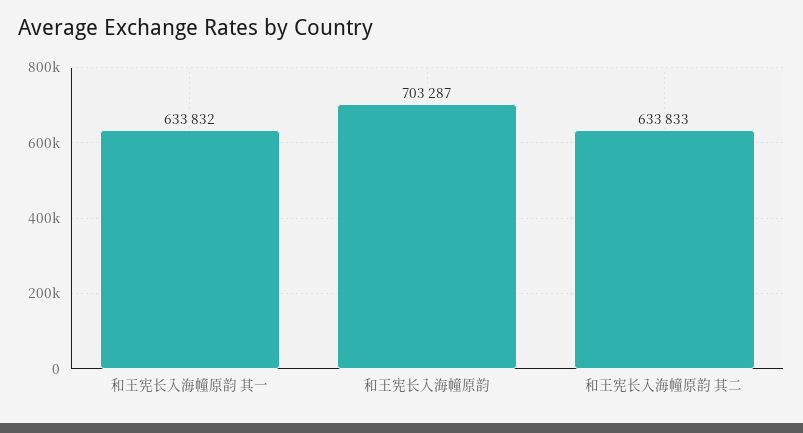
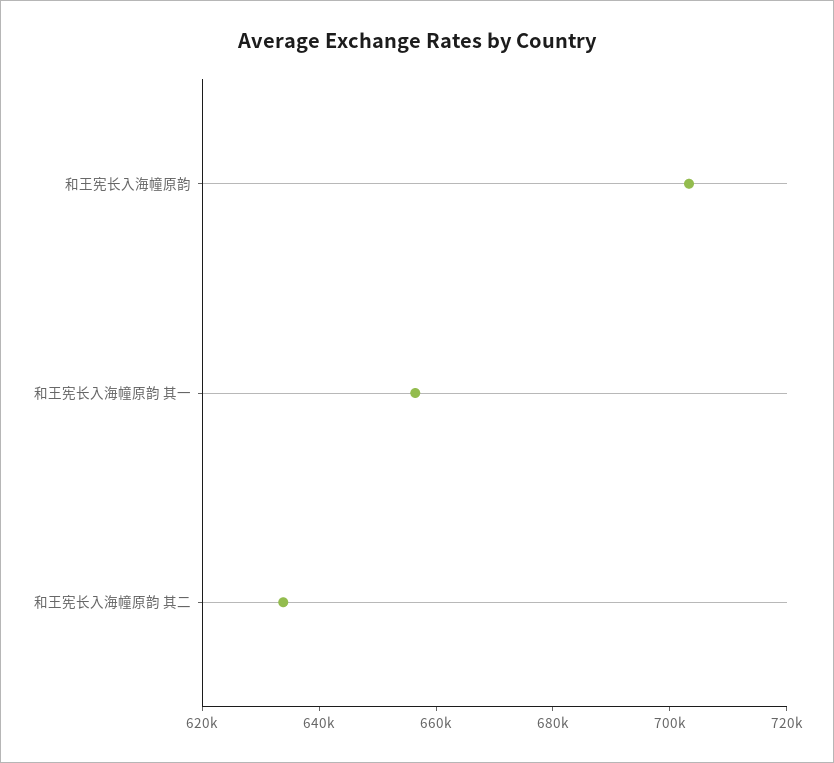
和王宪长入海幢原韵 其一: 633832 -> 655000

